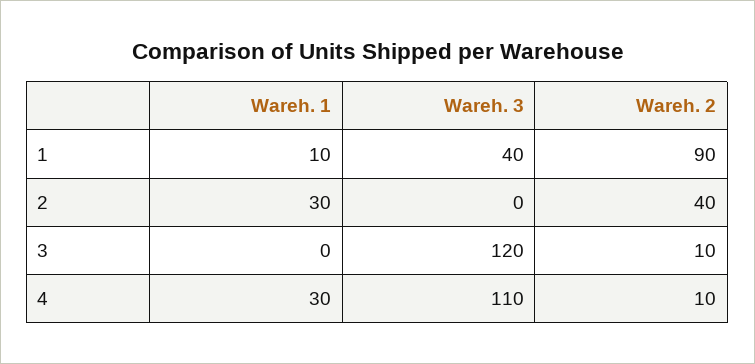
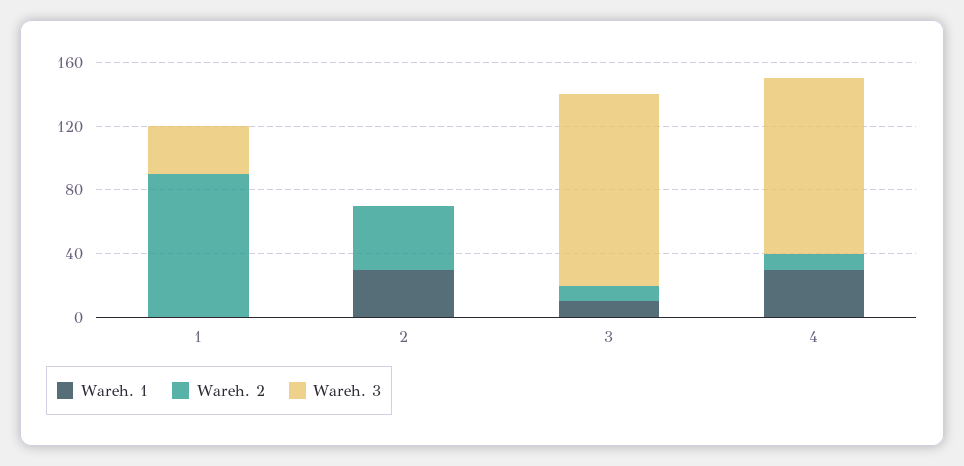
Wareh. 1, 1: 10 -> 0
Wareh. 3, 1: 40 -> 30
Wareh. 1, 3: 0 -> 10

